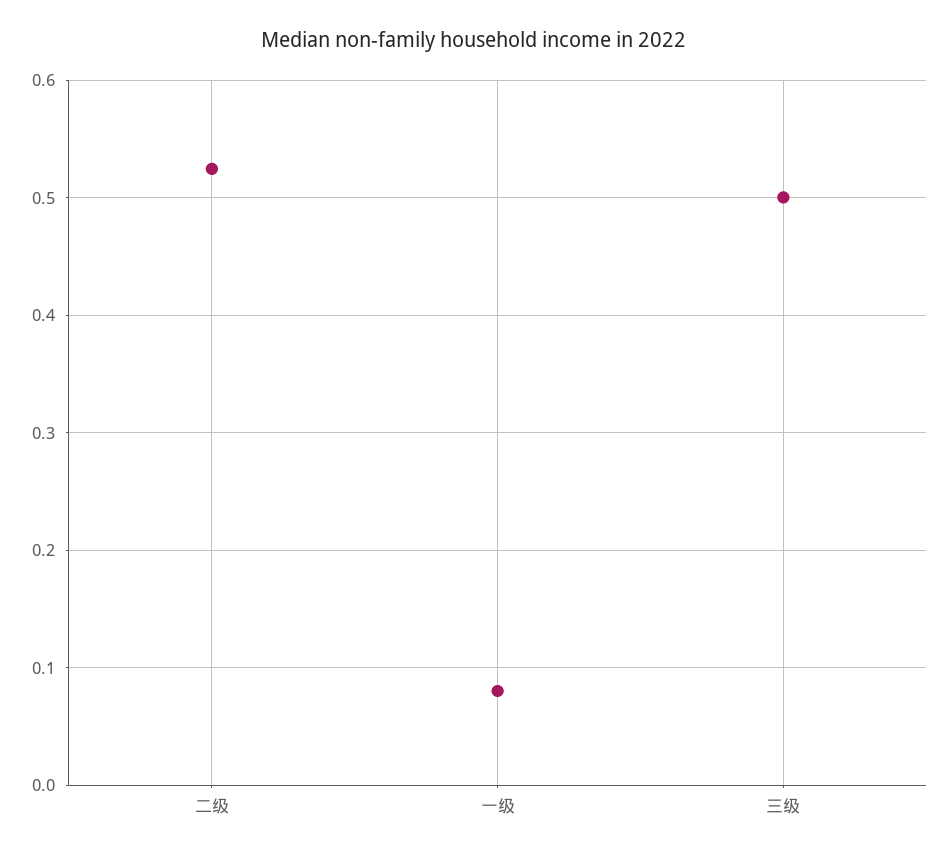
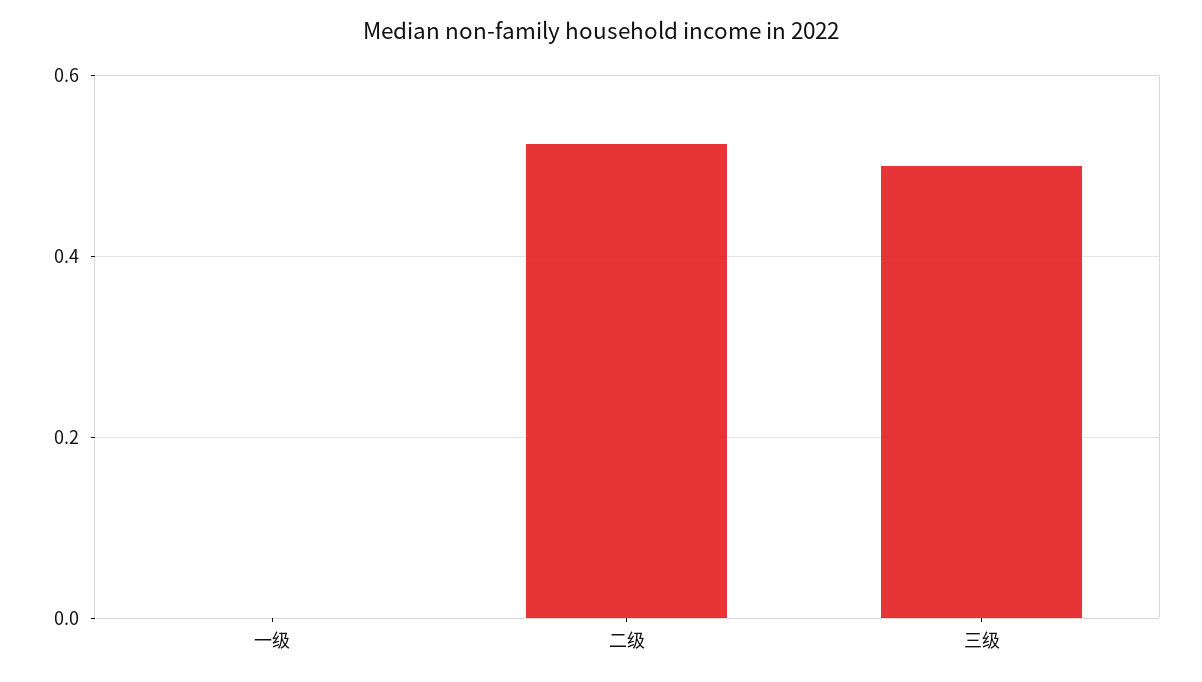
一级: 0.08 -> 0

